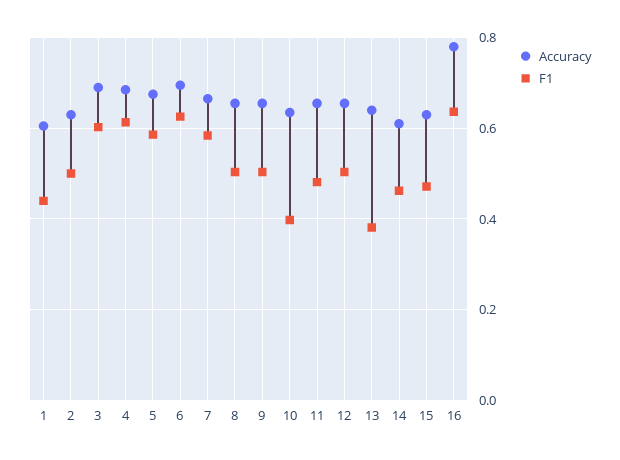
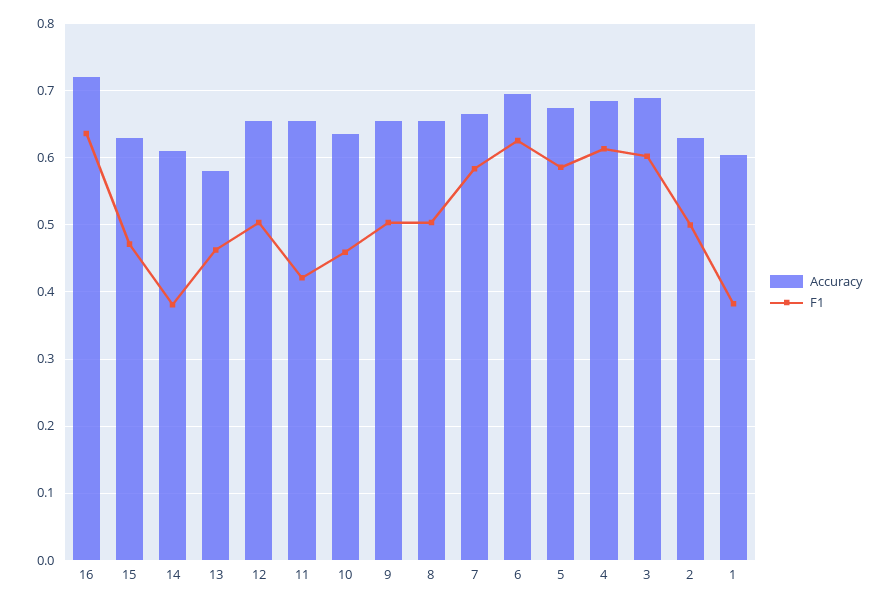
F1, 1: 0.44 -> 0.38
F1, 10: 0.4 -> 0.46
F1, 11: 0.48 -> 0.42
Accuracy, 13: 0.64 -> 0.58
F1, 13: 0.38 -> 0.46
F1, 14: 0.46 -> 0.38
Accuracy, 16: 0.78 -> 0.72

